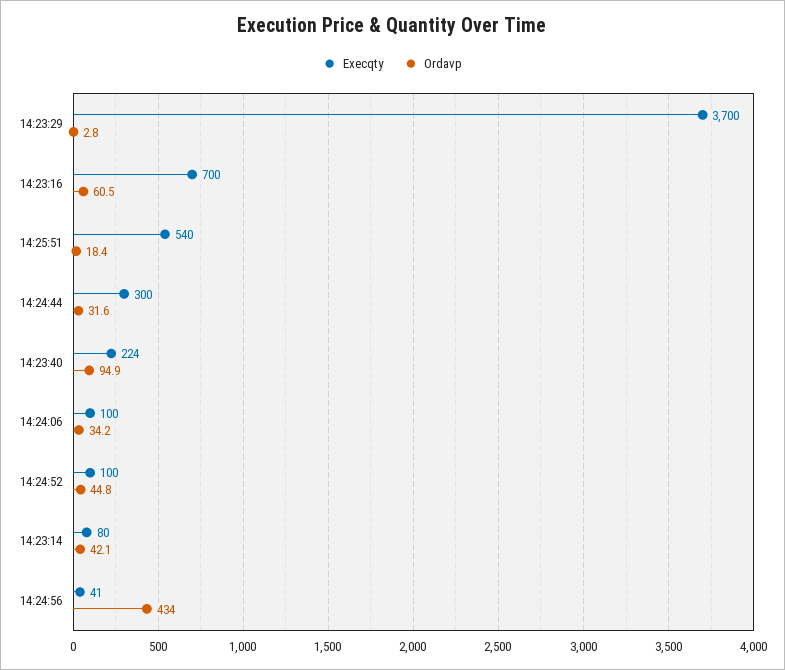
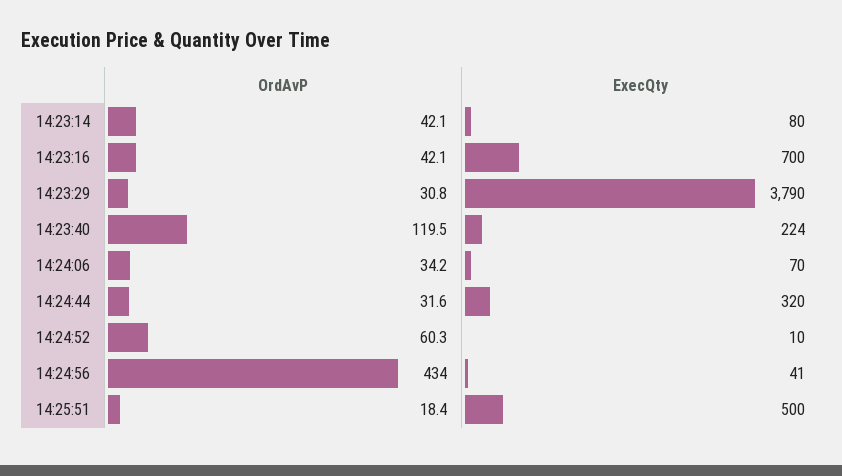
Execqty, 14:23:29: 3700 -> 3790
Ordavp, 14:23:29: 2.8 -> 30.8
Ordavp, 14:23:16: 60.5 -> 42.1
Execqty, 14:25:51: 540 -> 500
Execqty, 14:24:44: 300 -> 320
Ordavp, 14:23:40: 94.9 -> 119.5
Execqty, 14:24:06: 100 -> 70
Execqty, 14:24:52: 100 -> 10
Ordavp, 14:24:52: 44.8 -> 60.3

